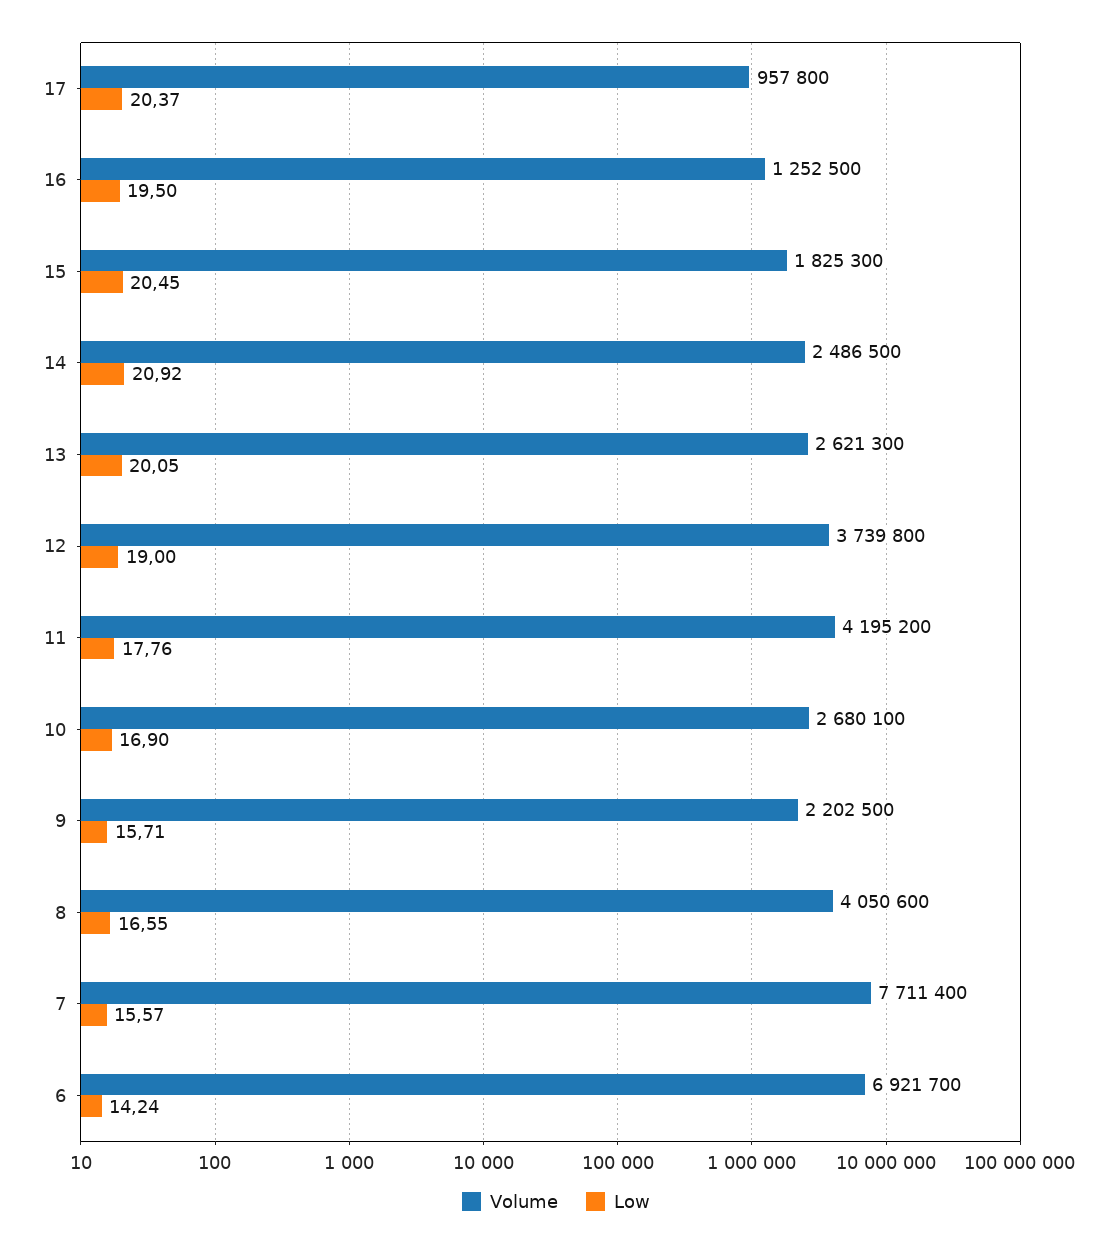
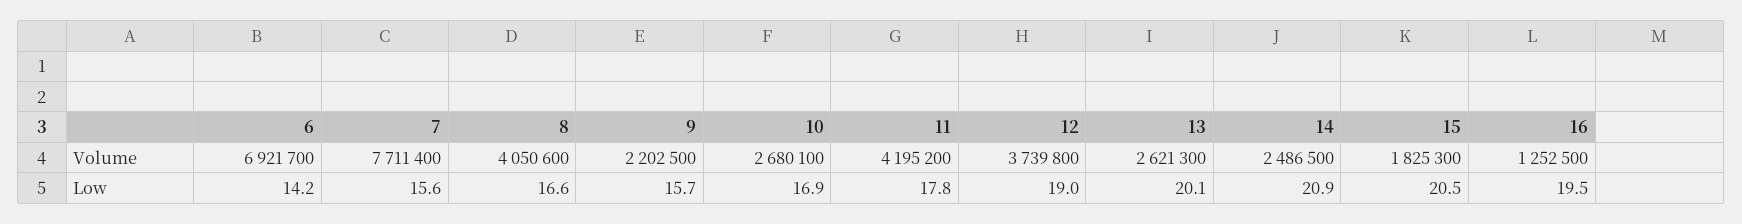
Volume, 17: 957800 -> none
Low, 17: 20.37 -> none

